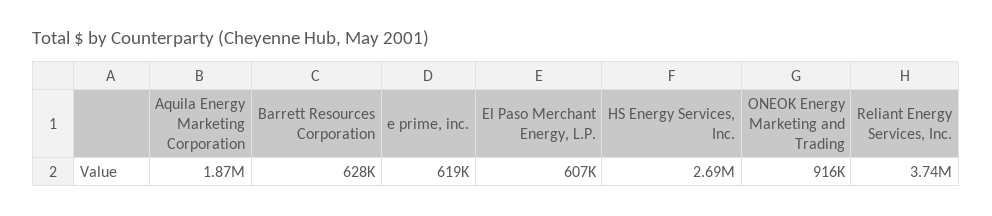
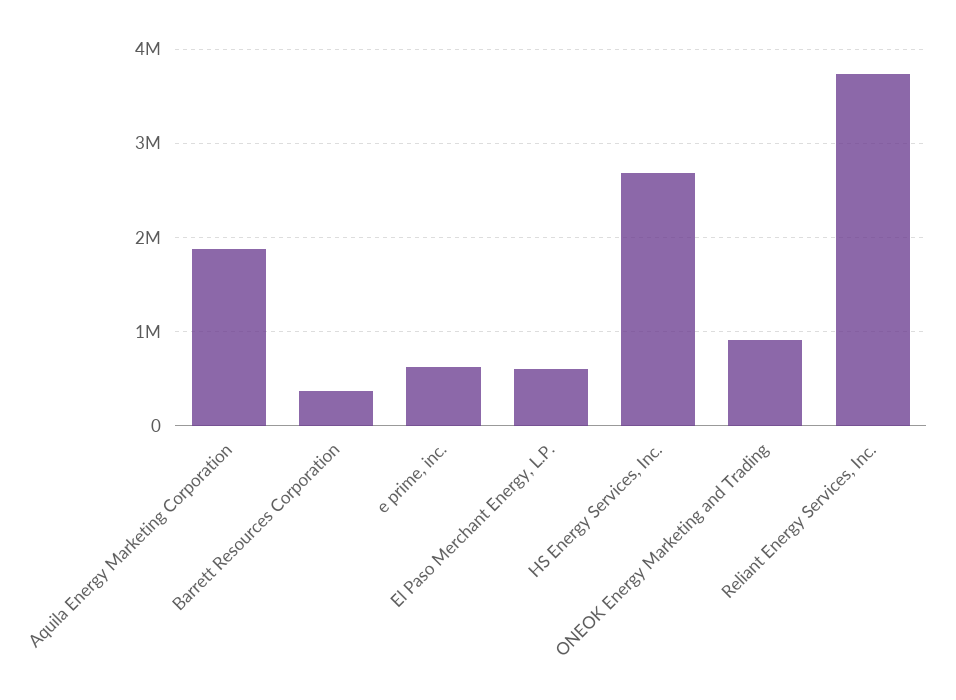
Barrett Resources Corporation: 628000 -> 400000

